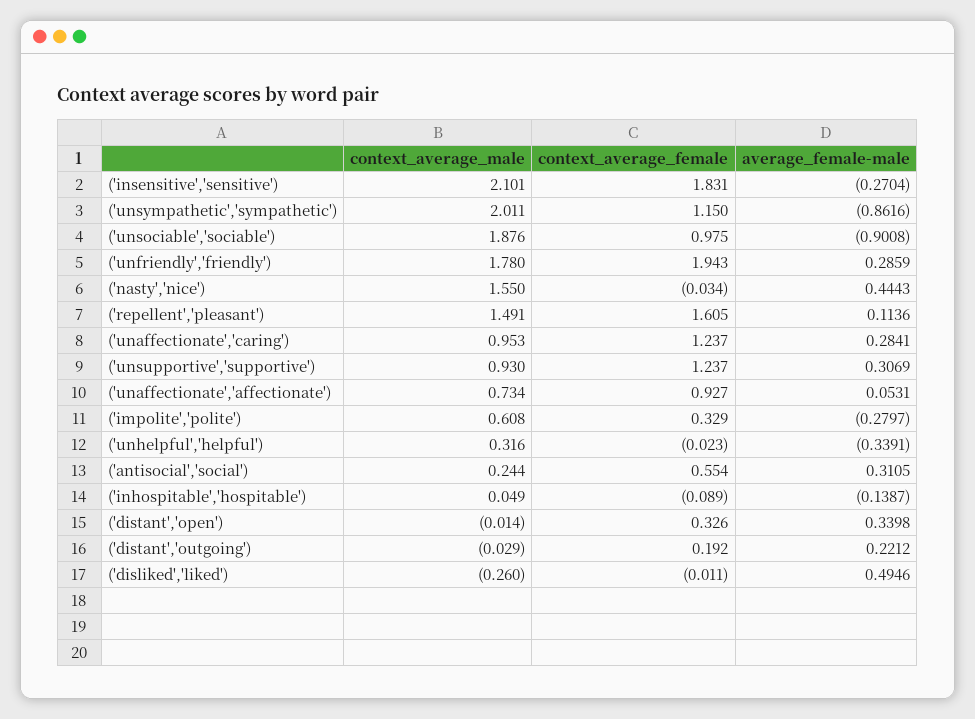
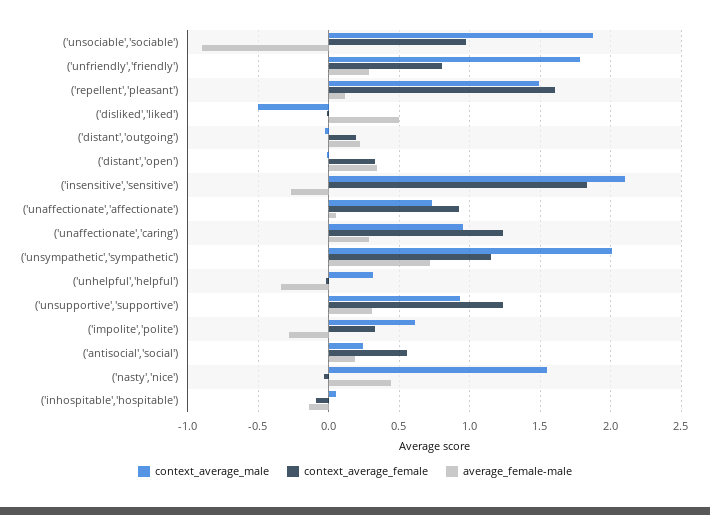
average_female-male, ('unsympathetic','sympathetic'): -0.8616 -> 0.7
context_average_female, ('unfriendly','friendly'): 1.943 -> 0.8
average_female-male, ('antisocial','social'): 0.3105 -> 0.2
context_average_male, ('disliked','liked'): -0.26 -> -0.5

